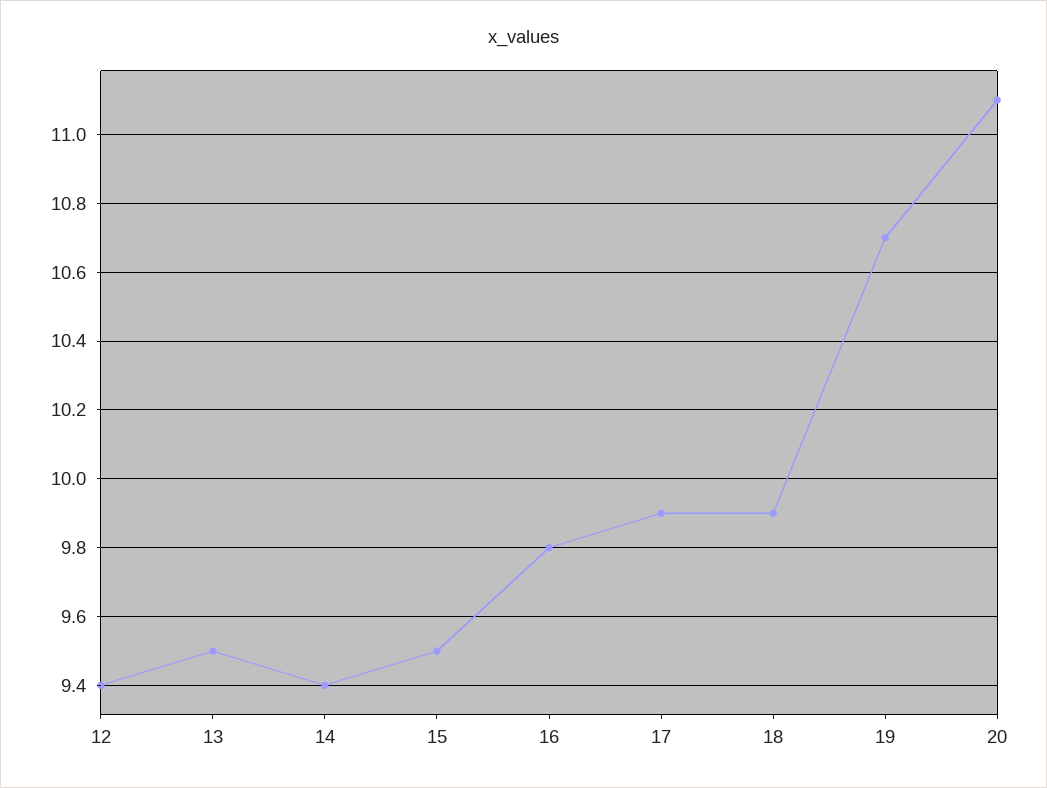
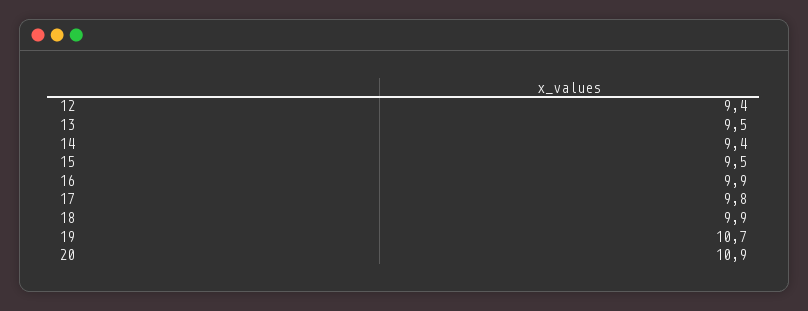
16: 9.8 -> 9.9
17: 9.9 -> 9.8
20: 11.1 -> 10.9

